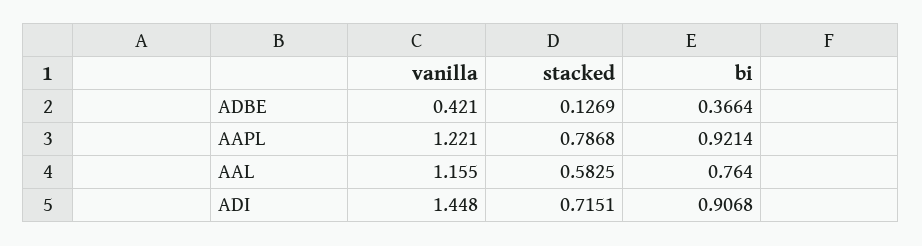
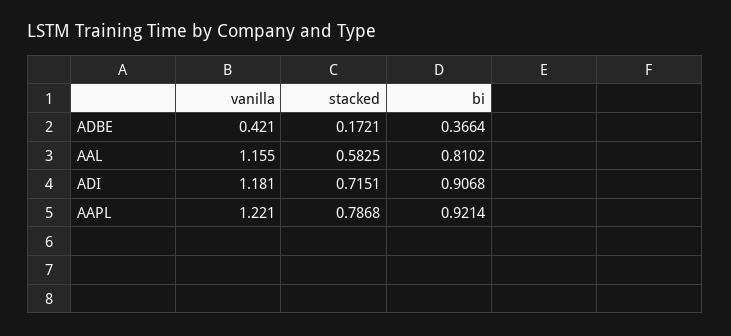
stacked, ADBE: 0.1269 -> 0.1721
bi, AAL: 0.764 -> 0.8102
vanilla, ADI: 1.448 -> 1.181

